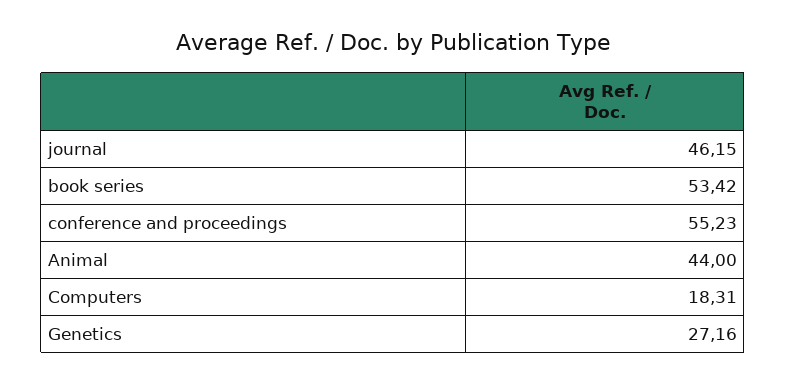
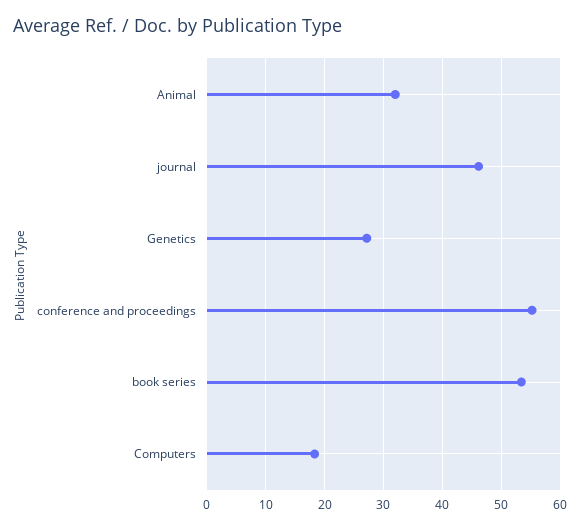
Animal: 44 -> 32

